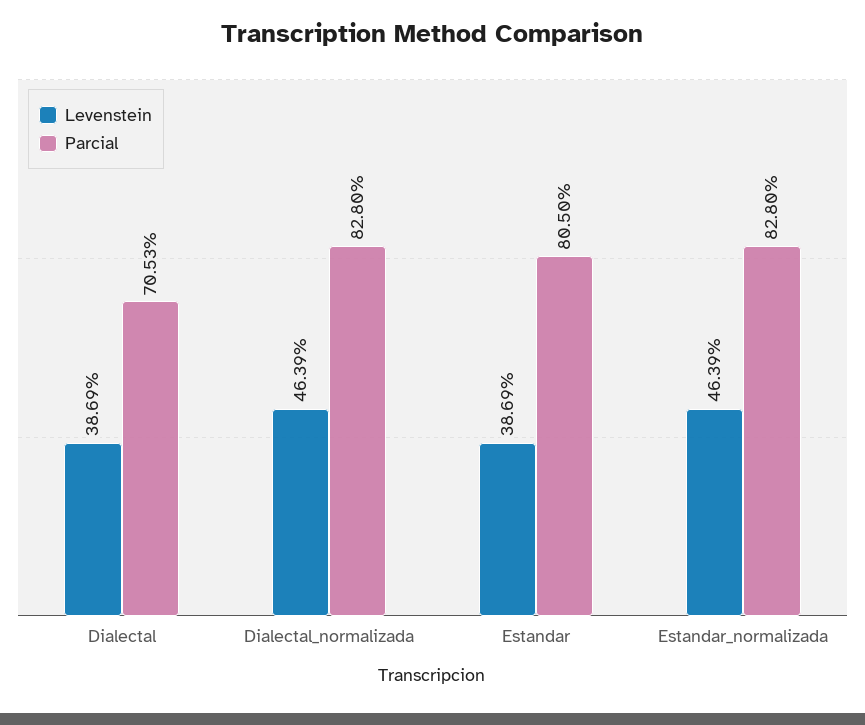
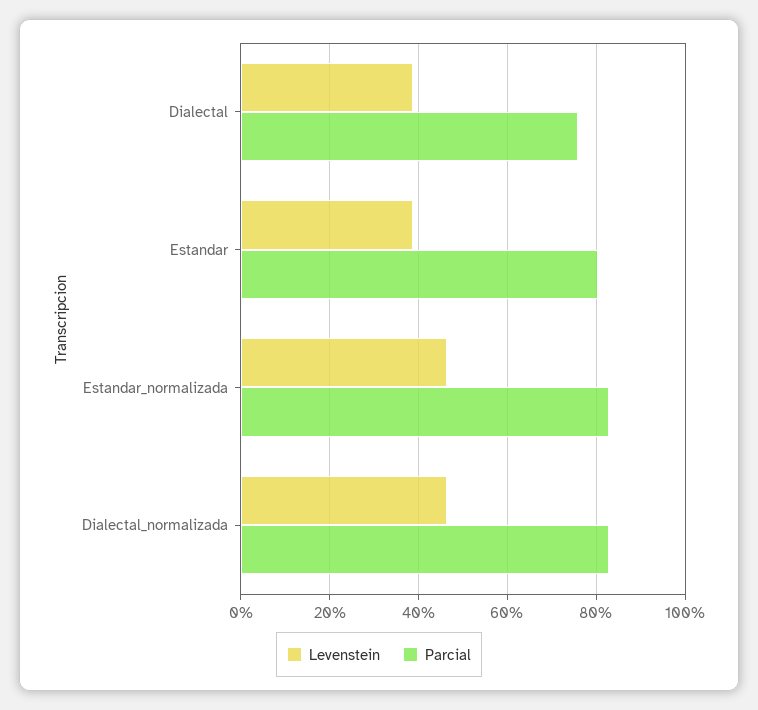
Parcial, Dialectal: 70.53 -> 76

